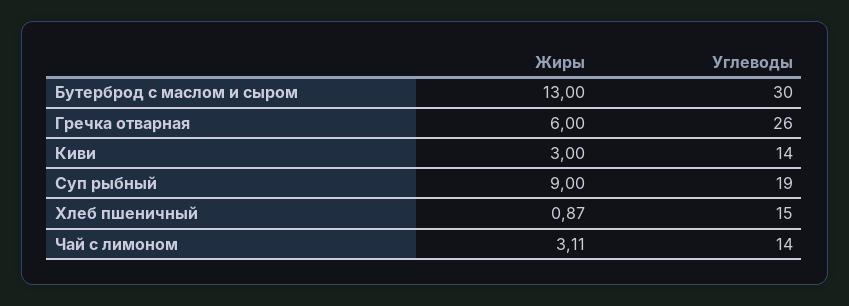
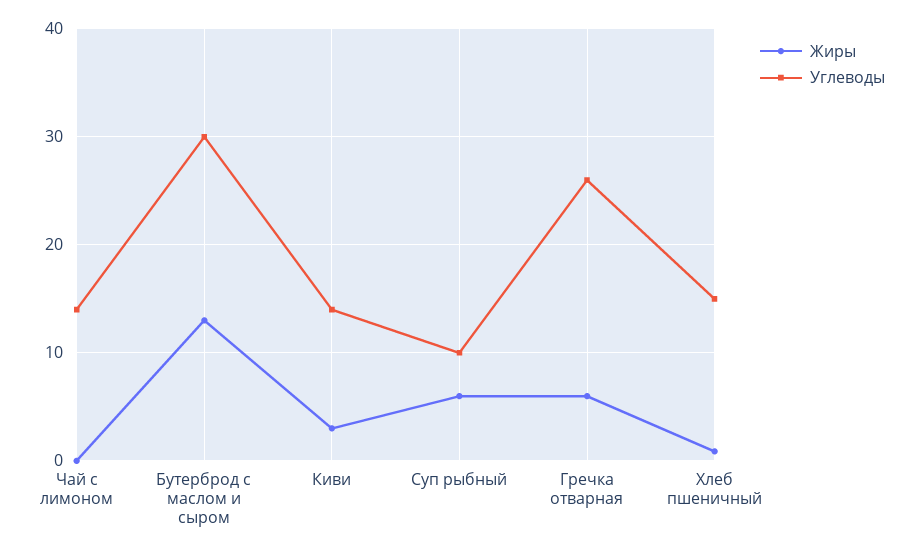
Жиры, Суп рыбный: 9 -> 6
Углеводы, Суп рыбный: 19 -> 10
Жиры, Чай с лимоном: 3.11 -> 0

